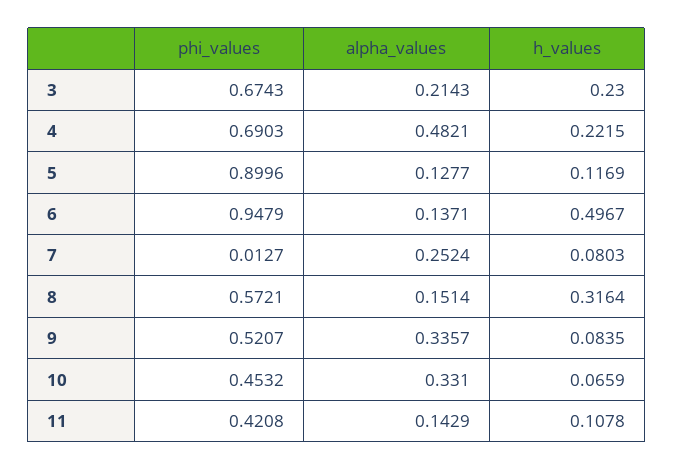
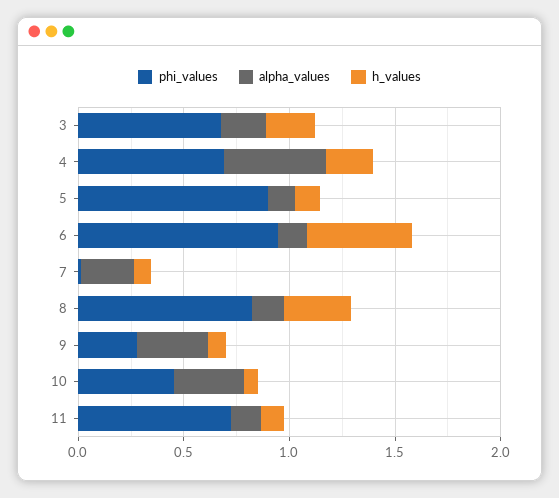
phi_values, 8: 0.5721 -> 0.8
phi_values, 9: 0.5207 -> 0.3
phi_values, 11: 0.4208 -> 0.7

